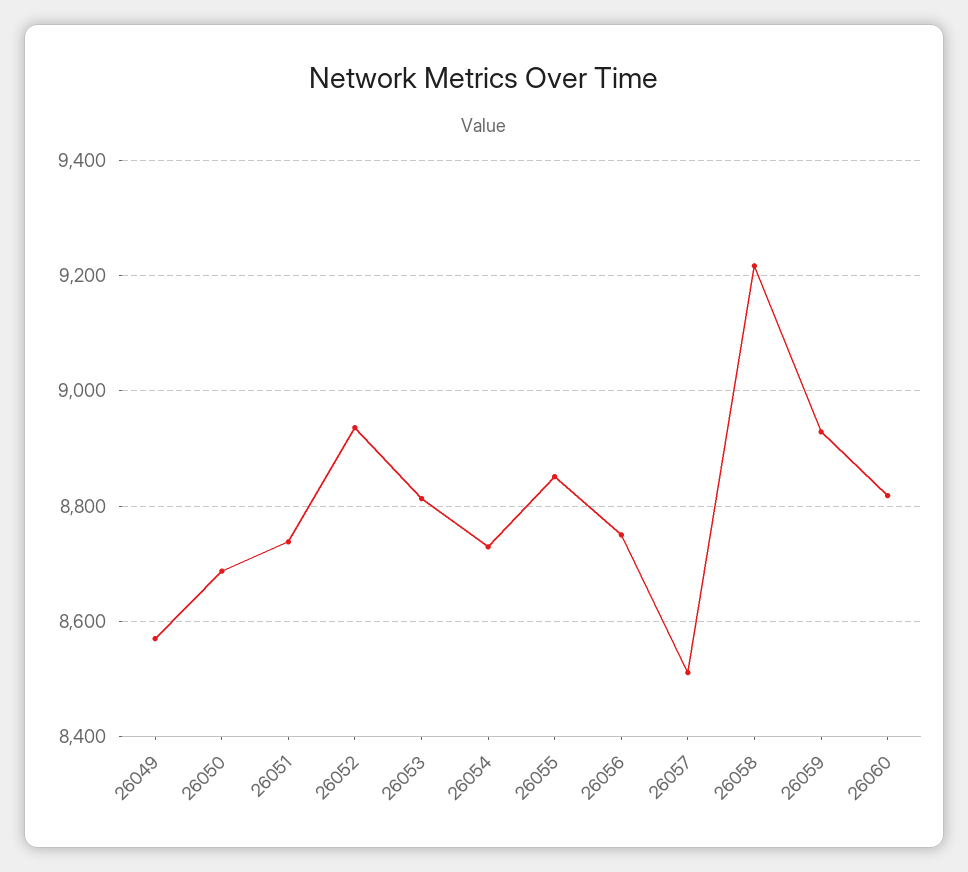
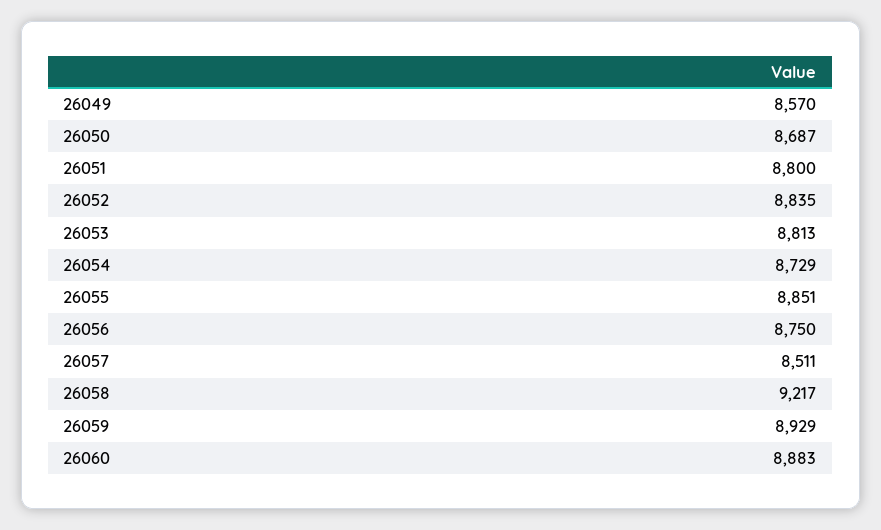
26051: 8740 -> 8800
26052: 8940 -> 8835
26060: 8820 -> 8883

